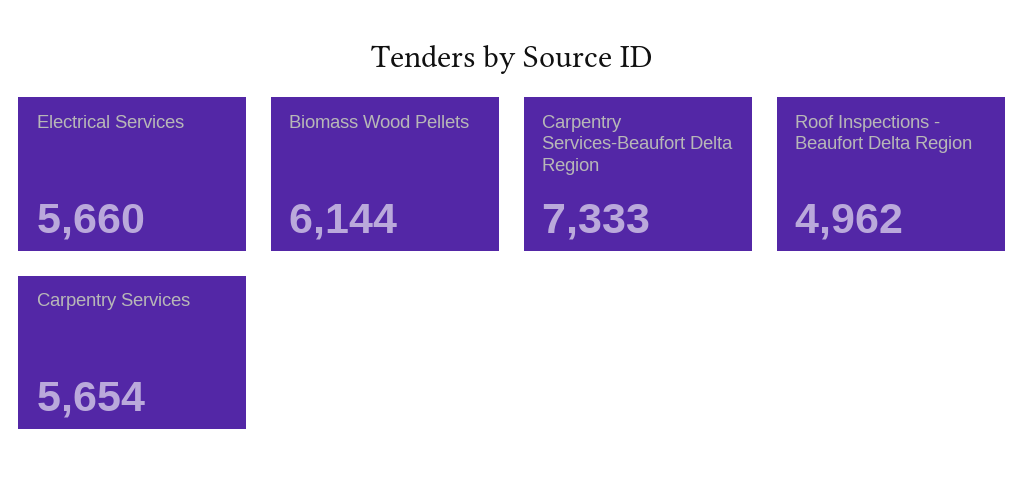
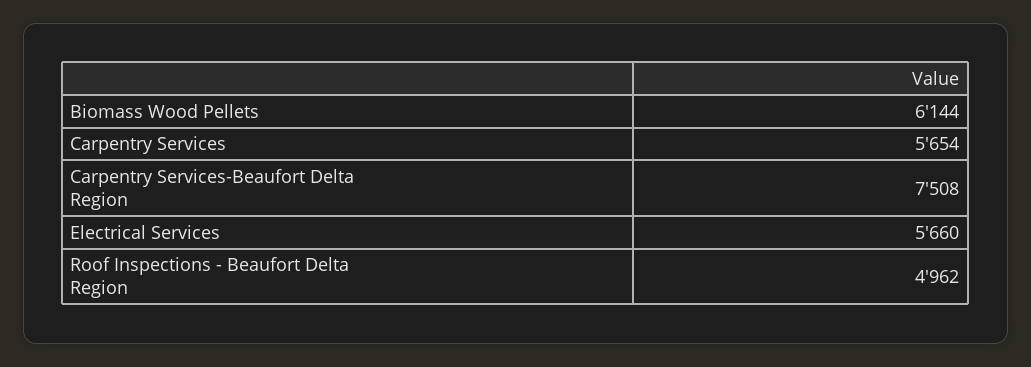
Carpentry Services-Beaufort Delta Region: 7333 -> 7508

